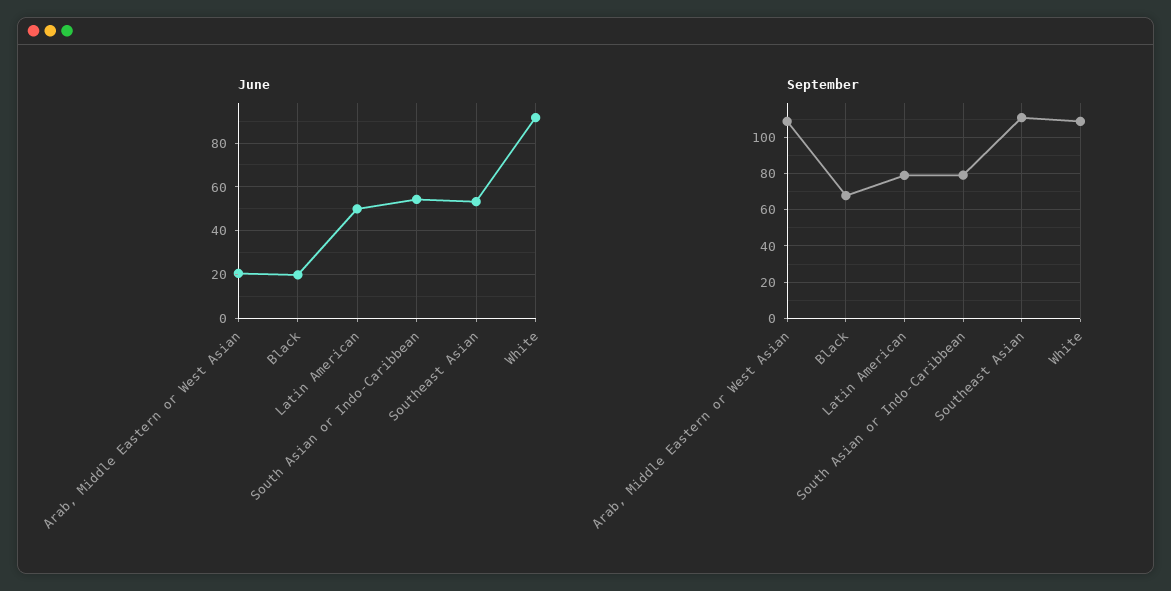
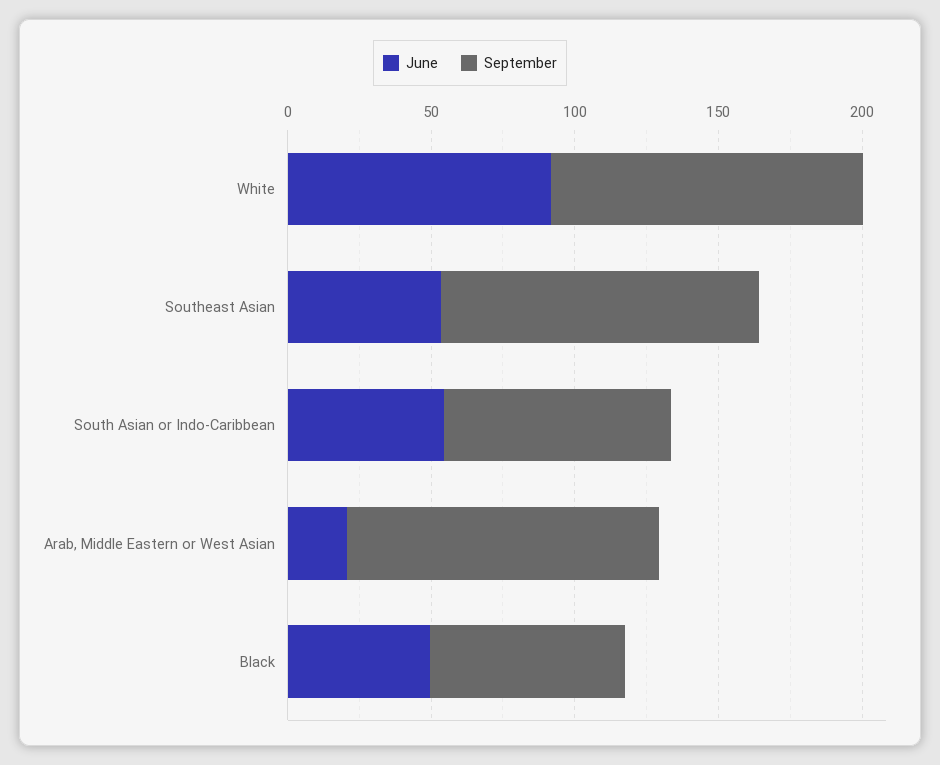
June, Black: 20 -> 50
June, Latin American: 50 -> none
September, Latin American: 80 -> none

